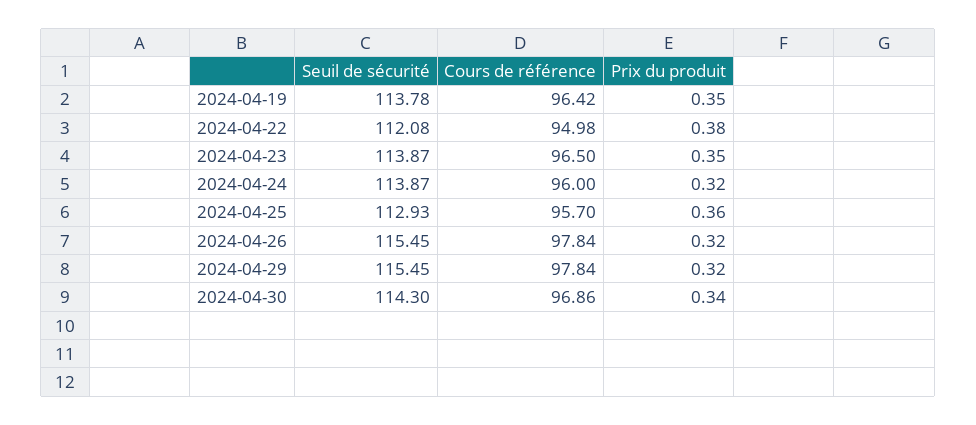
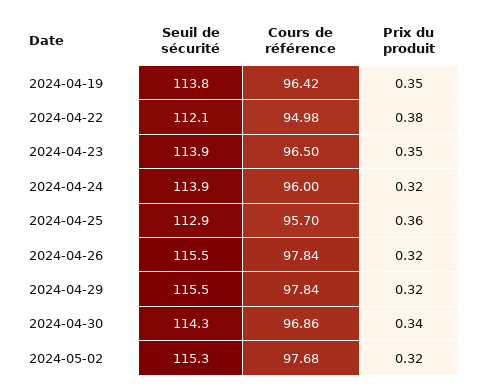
Seuil de sécurité, 2024-05-02: none -> 115.3
Cours de référence, 2024-05-02: none -> 97.68
Prix du produit, 2024-05-02: none -> 0.32

